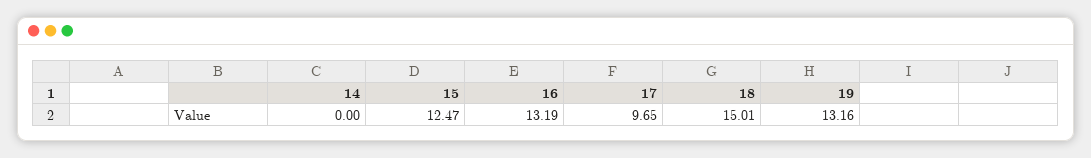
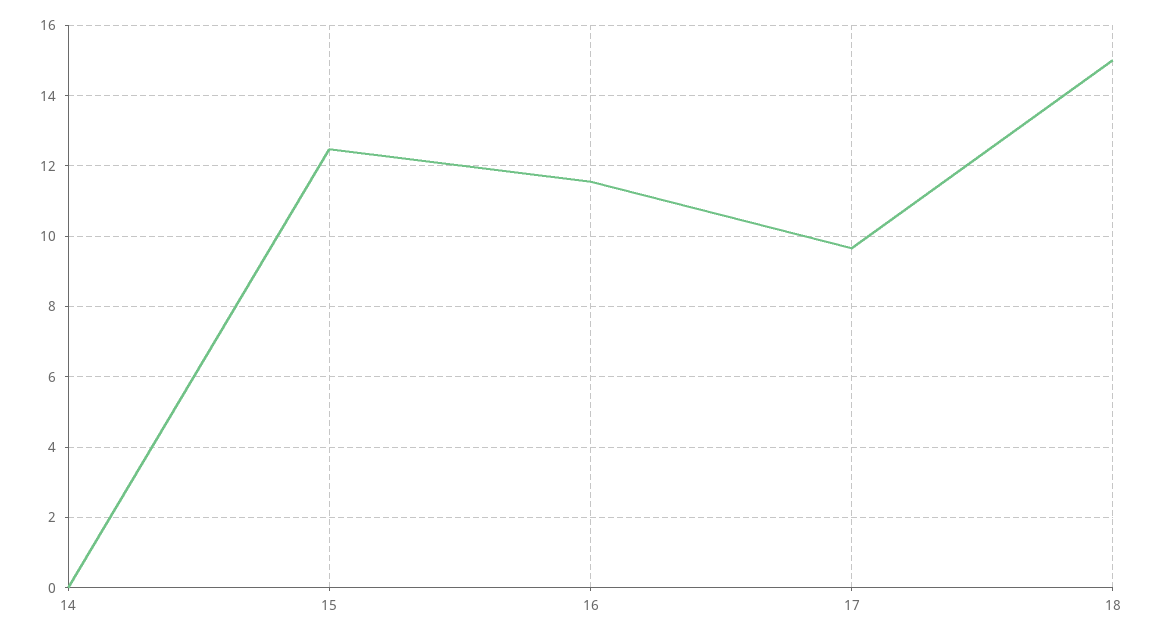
16: 13.19 -> 11.6
19: 13.16 -> none

